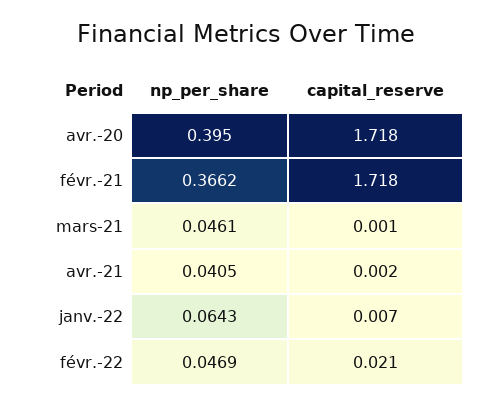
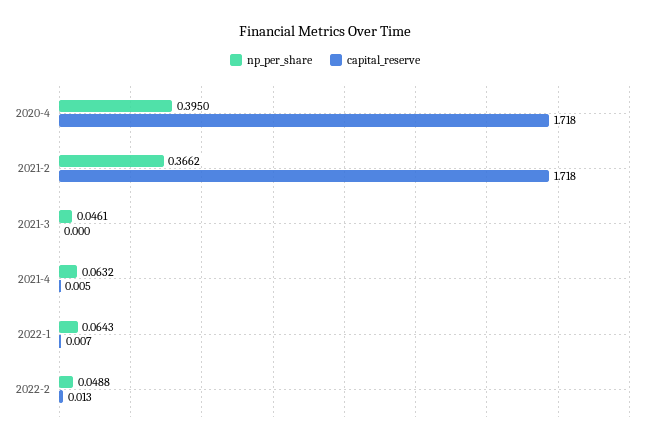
capital_reserve, mars-21: 0.001 -> 0
np_per_share, avr.-21: 0.0405 -> 0.0632
capital_reserve, avr.-21: 0.002 -> 0.005
np_per_share, févr.-22: 0.0469 -> 0.0488
capital_reserve, févr.-22: 0.021 -> 0.013

